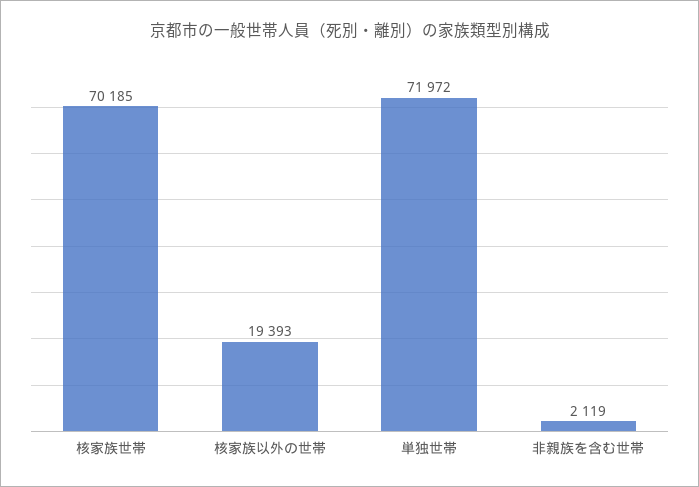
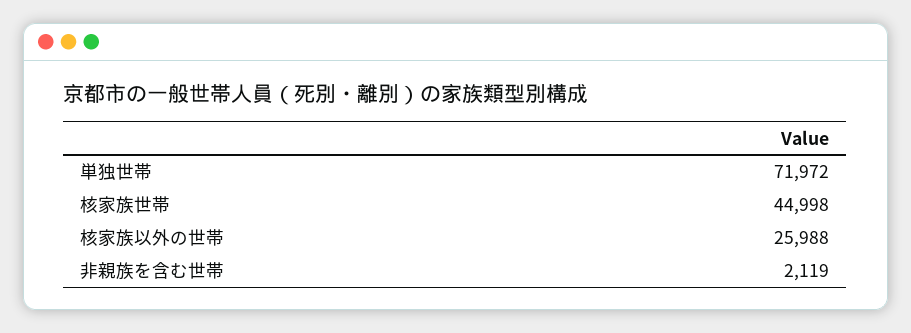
核家族世帯: 70185 -> 44998
核家族以外の世帯: 19393 -> 25988

